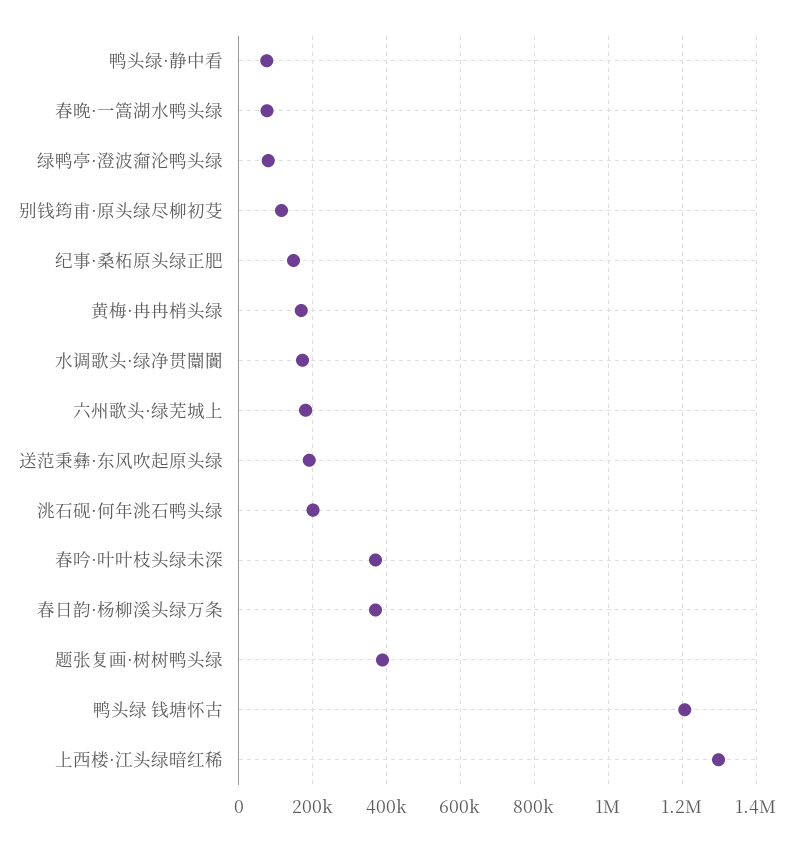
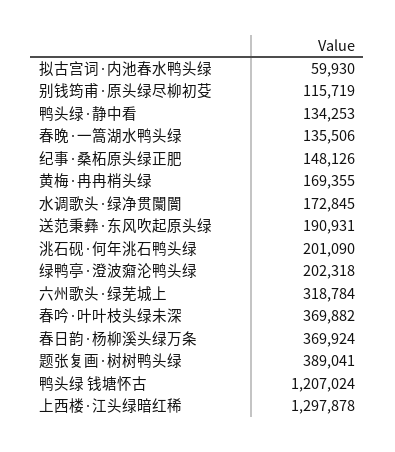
鸭头绿·静中看: 80000 -> 134253
春晚·一篙湖水鸭头绿: 80000 -> 135506
绿鸭亭·澄波奫沦鸭头绿: 80000 -> 202318
六州歌头·绿芜城上: 180000 -> 318784
拟古宫词·内池春水鸭头绿: none -> 59930

